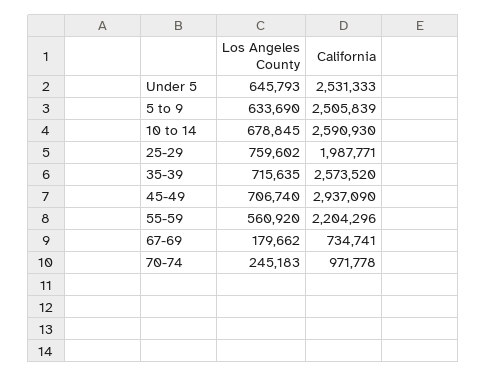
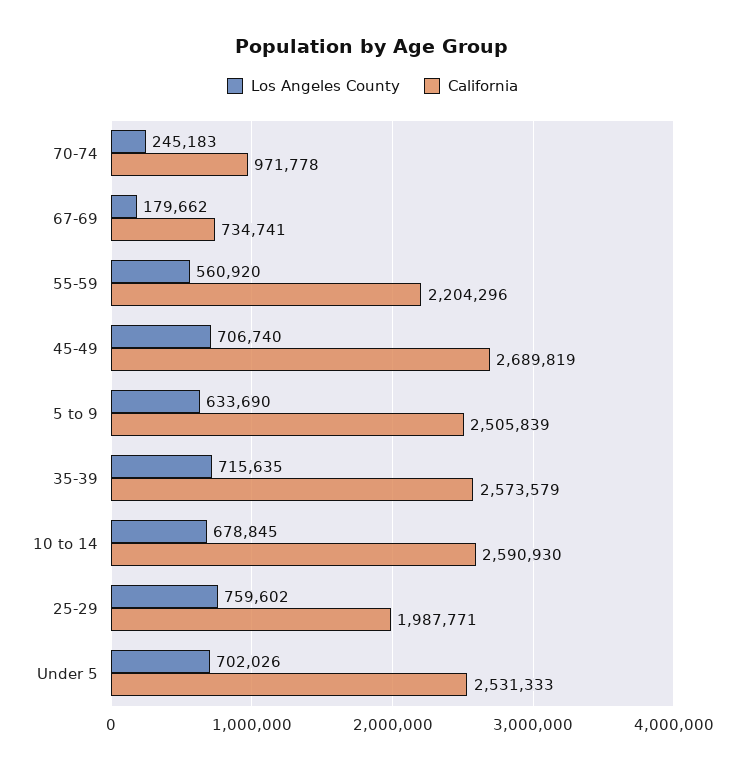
Los Angeles County, Under 5: 645793 -> 702026
California, 35-39: 2573520 -> 2573579
California, 45-49: 2937090 -> 2689819

